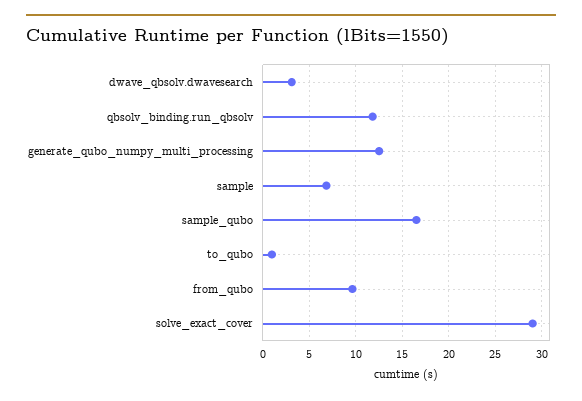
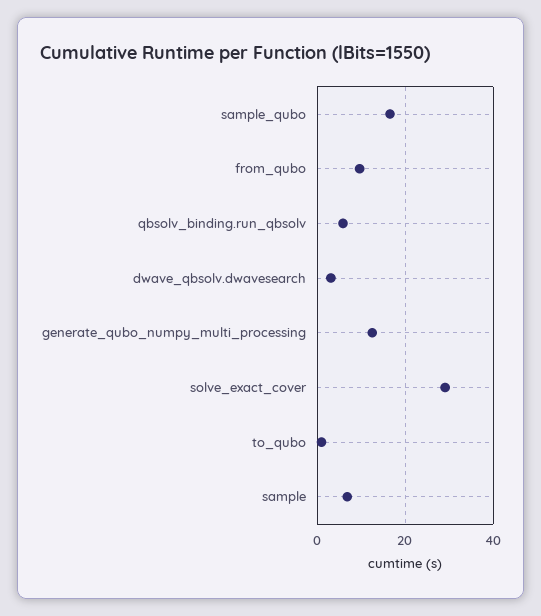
qbsolv_binding.run_qbsolv: 12 -> 6

